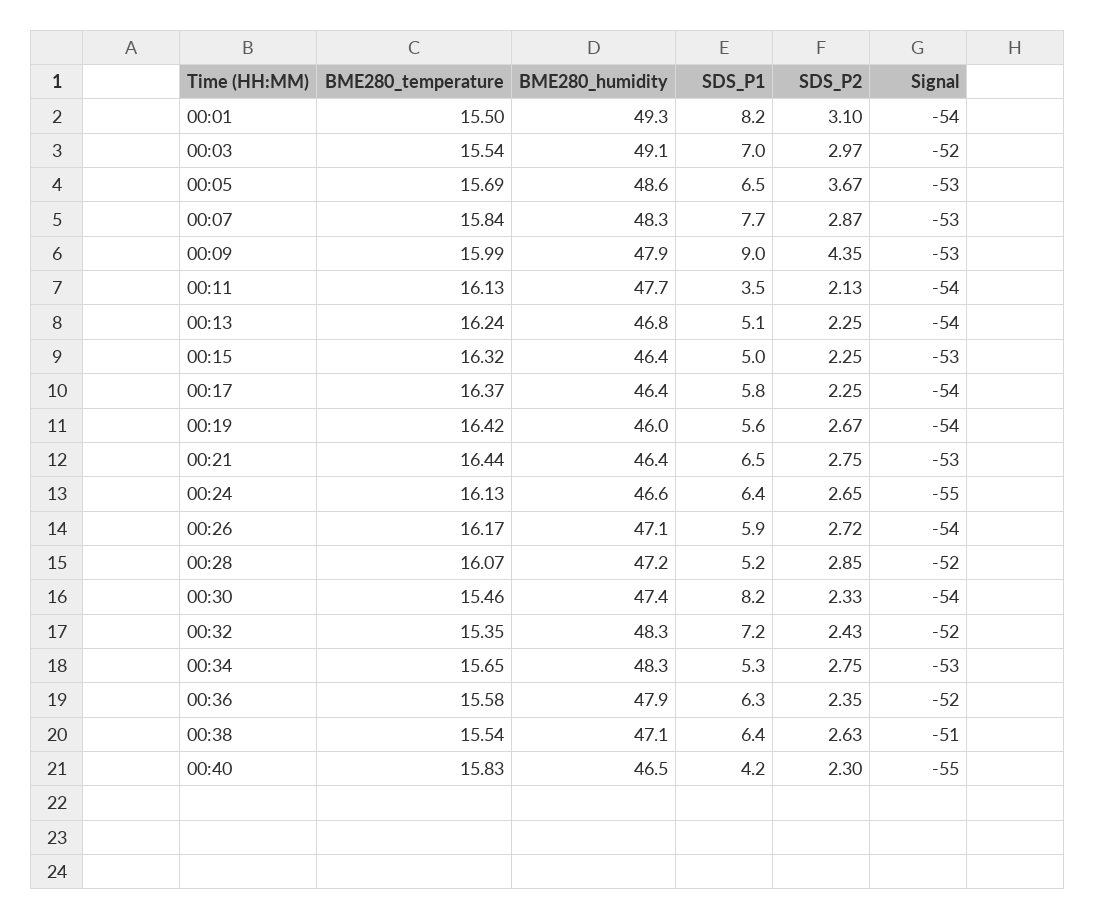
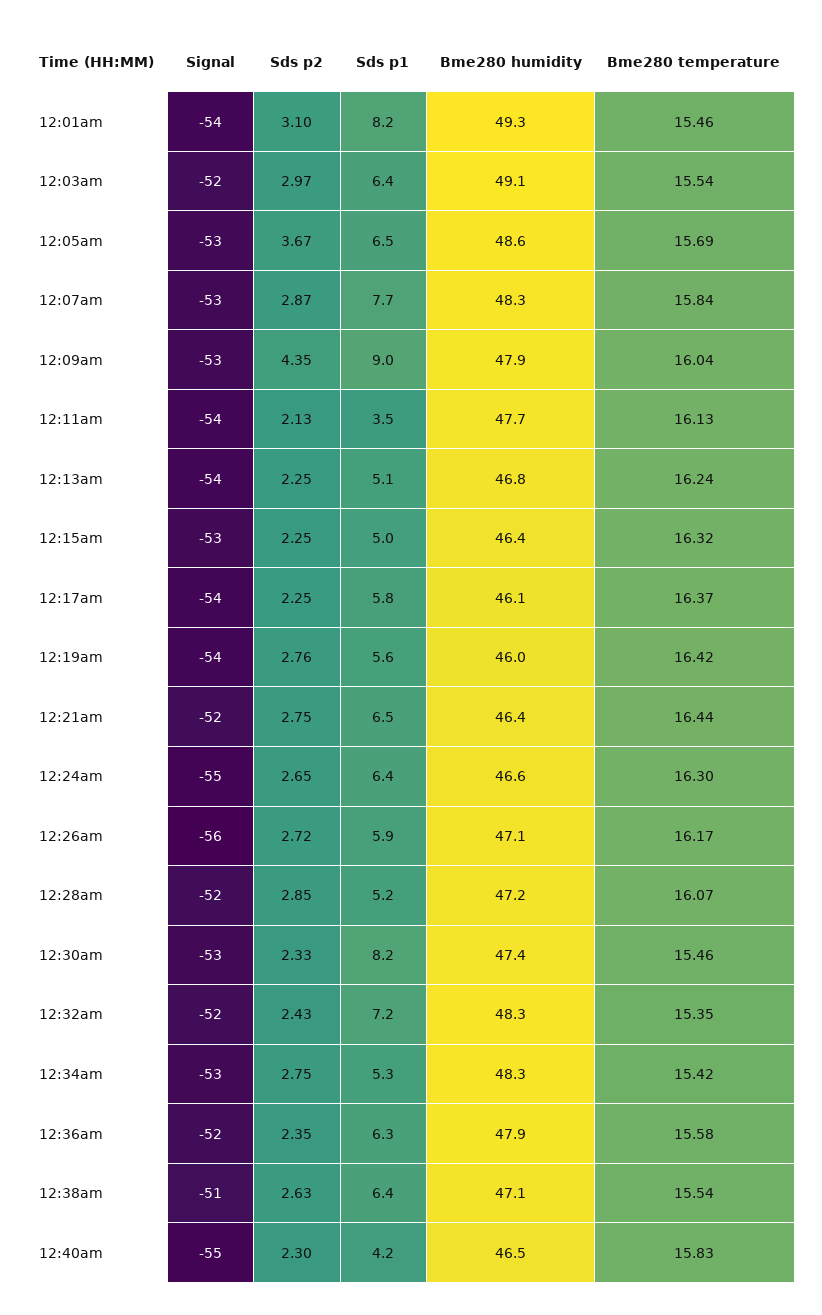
BME280_temperature, 00:01: 15.5 -> 15.46
SDS_P1, 00:03: 7 -> 6.4
BME280_temperature, 00:09: 15.99 -> 16.04
BME280_humidity, 00:17: 46.4 -> 46.1
SDS_P2, 00:19: 2.67 -> 2.76
Signal, 00:21: -53 -> -52
BME280_temperature, 00:24: 16.13 -> 16.3
Signal, 00:26: -54 -> -56
Signal, 00:30: -54 -> -53
BME280_temperature, 00:34: 15.65 -> 15.42

